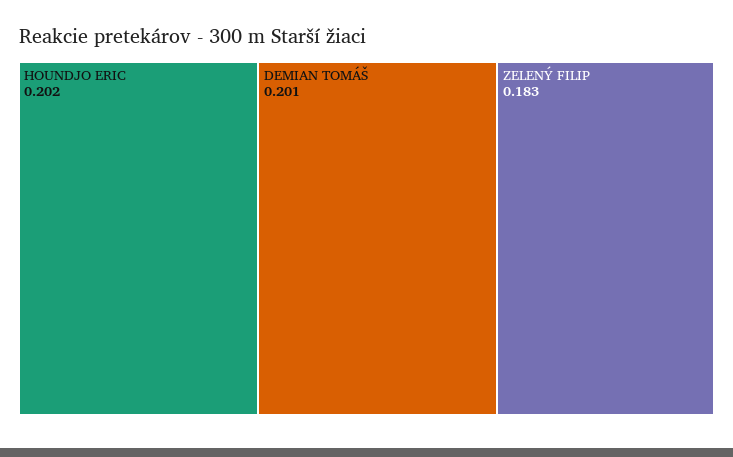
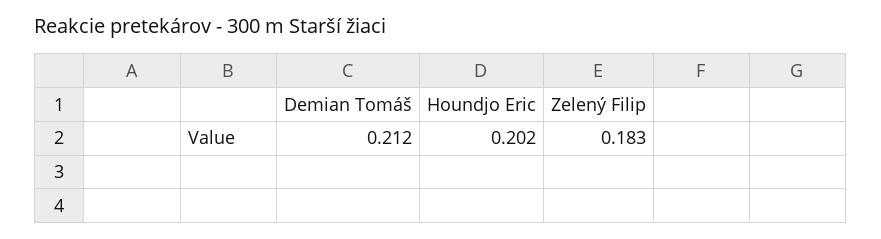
DEMIAN TOMÁŠ: 0.201 -> 0.212

